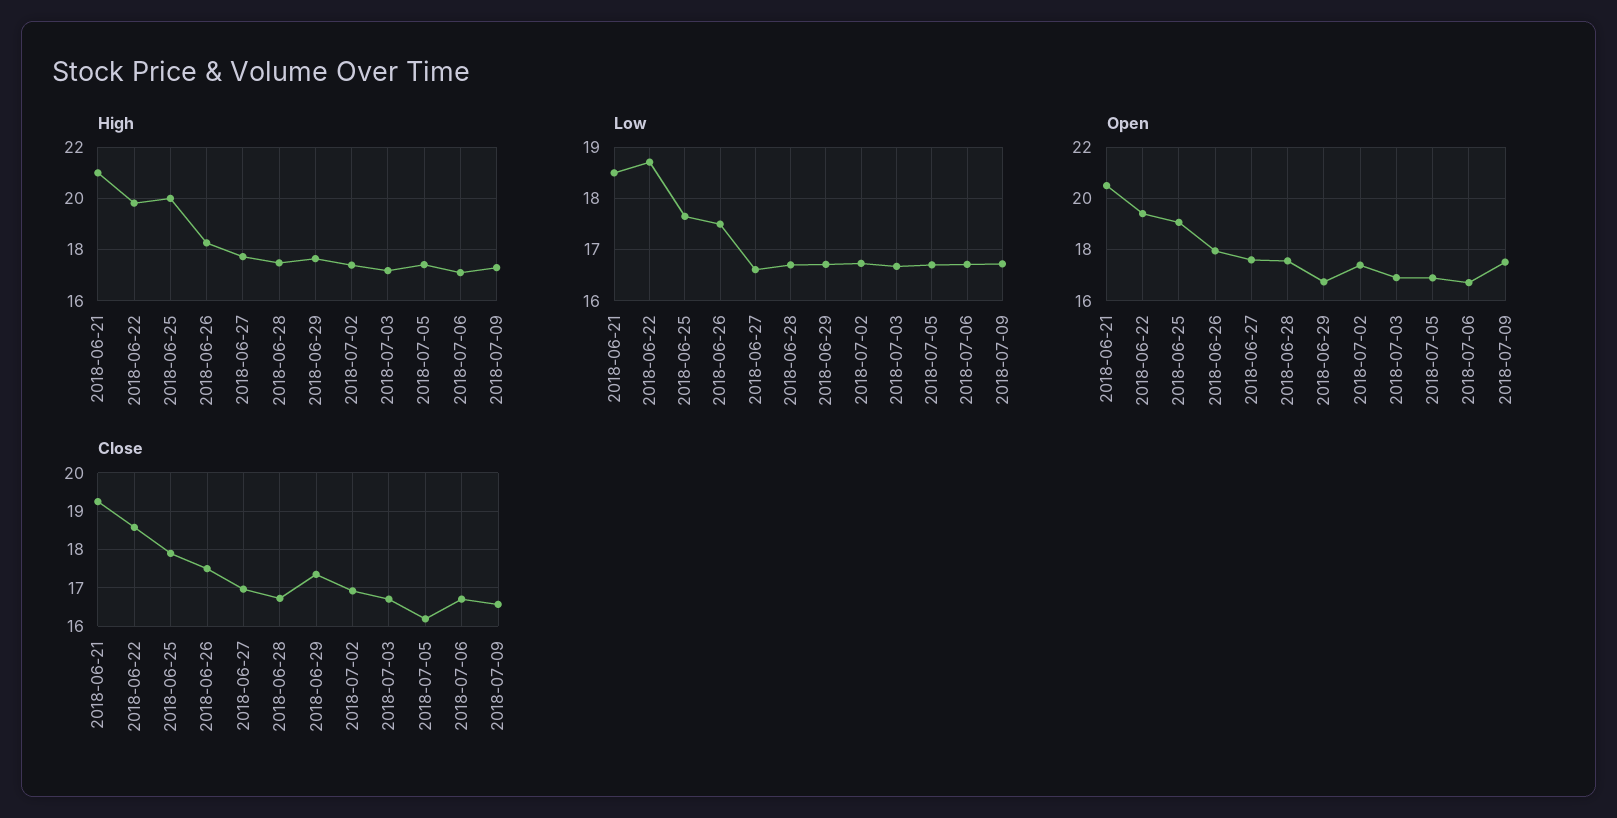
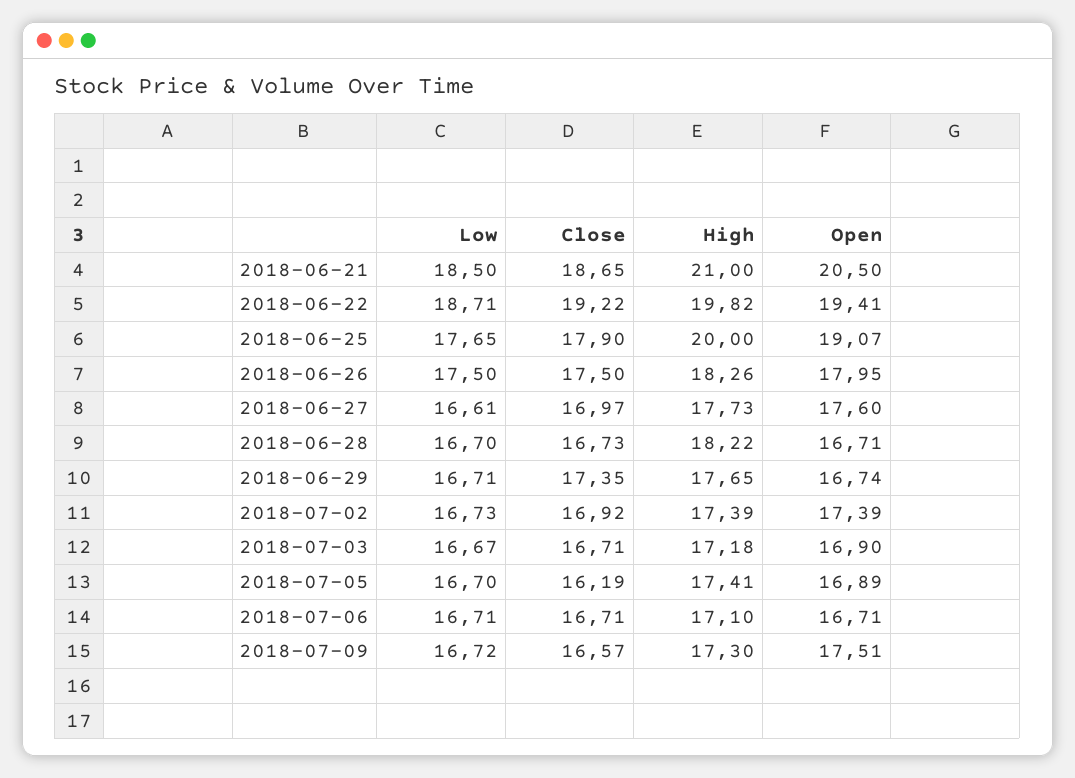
High, 2018-06-28: 17.5 -> 18.22
Open, 2018-06-28: 17.5 -> 16.71
Close, 2018-06-21: 19.2 -> 18.65
Close, 2018-06-22: 18.6 -> 19.22

